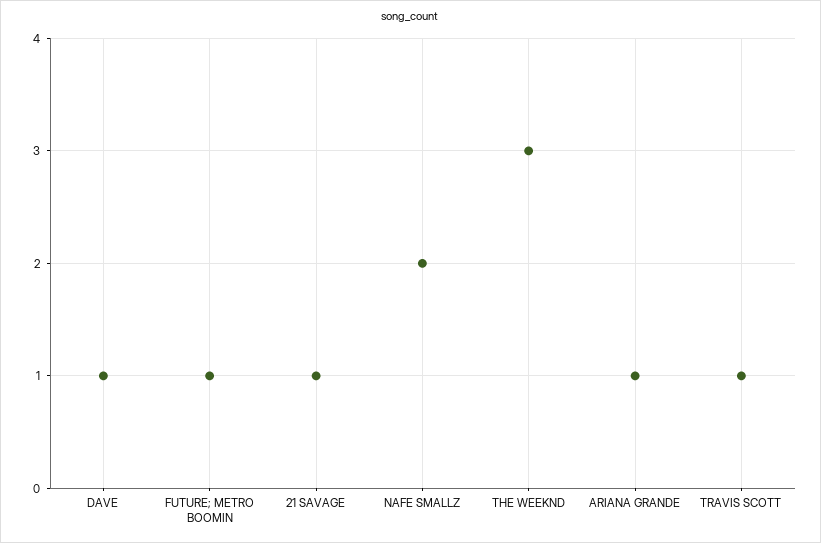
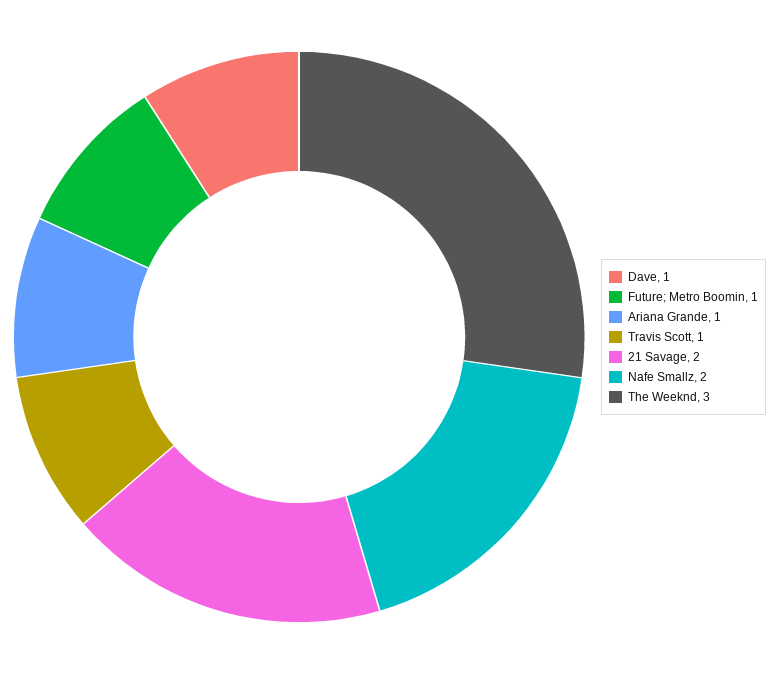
21 SAVAGE: 1 -> 2

